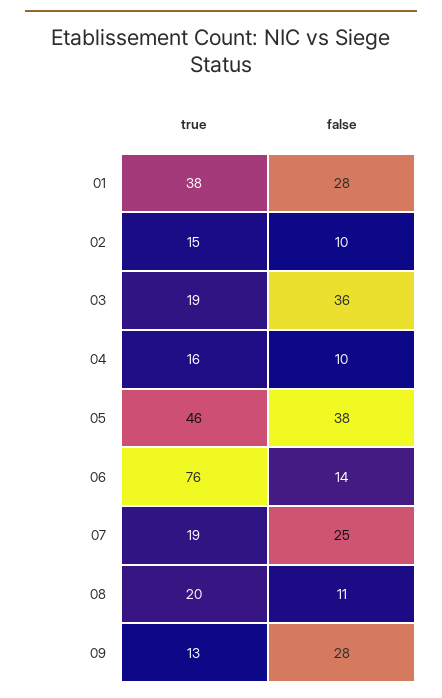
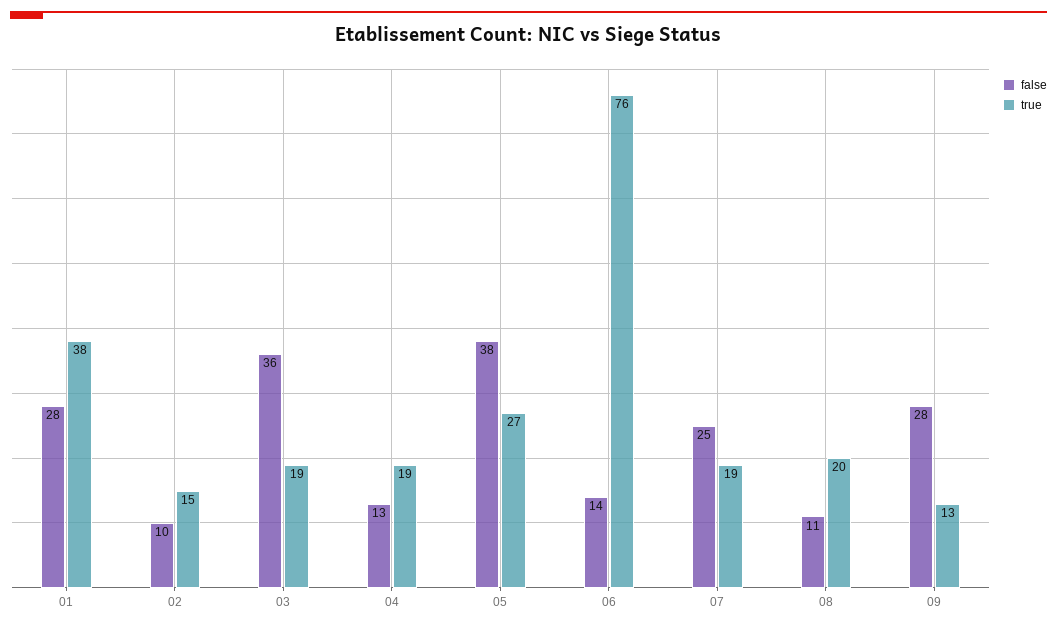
true, 04: 16 -> 19
false, 04: 10 -> 13
true, 05: 46 -> 27

